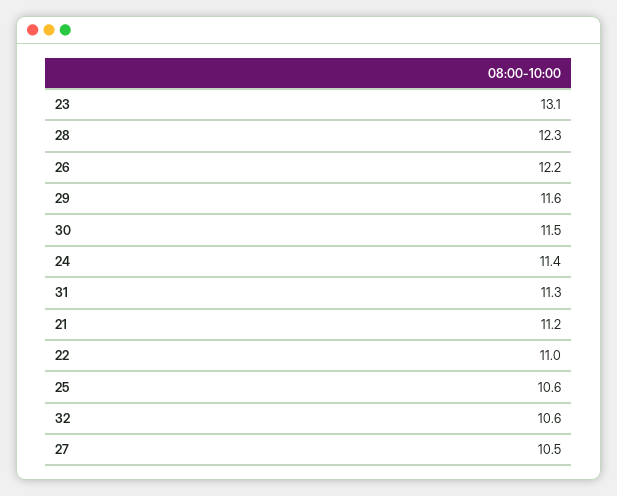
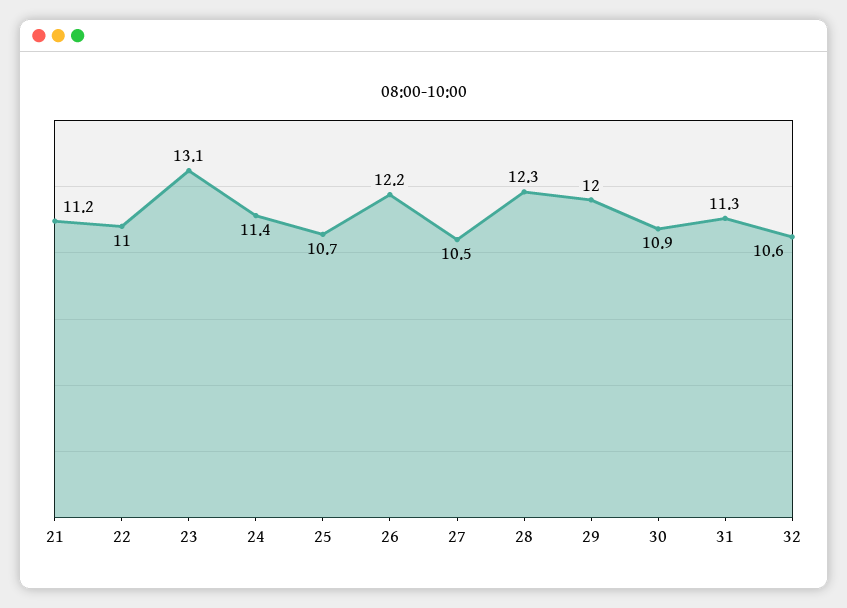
29: 11.6 -> 12
30: 11.5 -> 10.9
25: 10.6 -> 10.7

